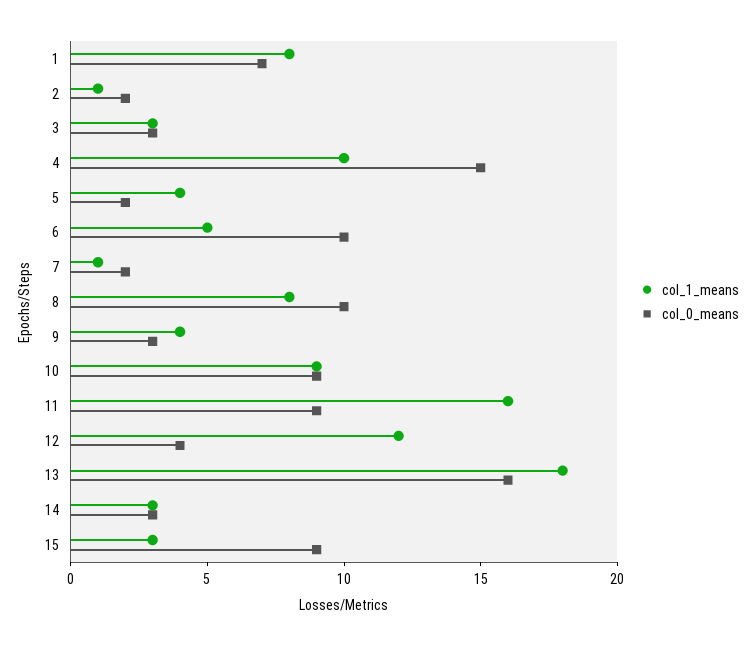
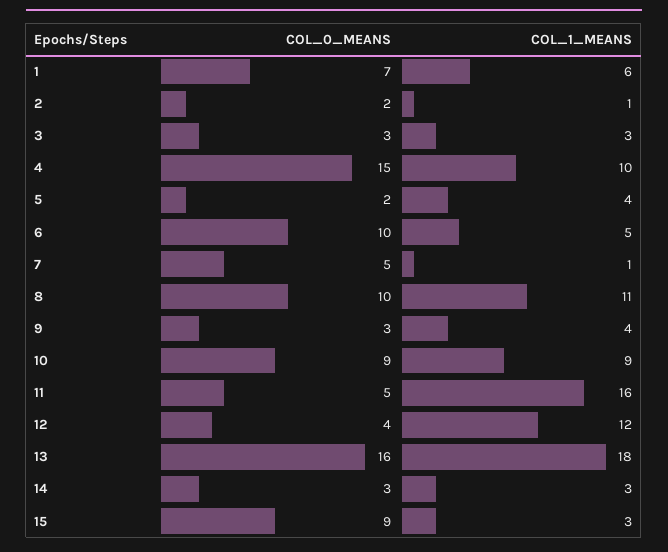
col_1_means, 1: 8 -> 6
col_0_means, 7: 2 -> 5
col_1_means, 8: 8 -> 11
col_0_means, 11: 9 -> 5

